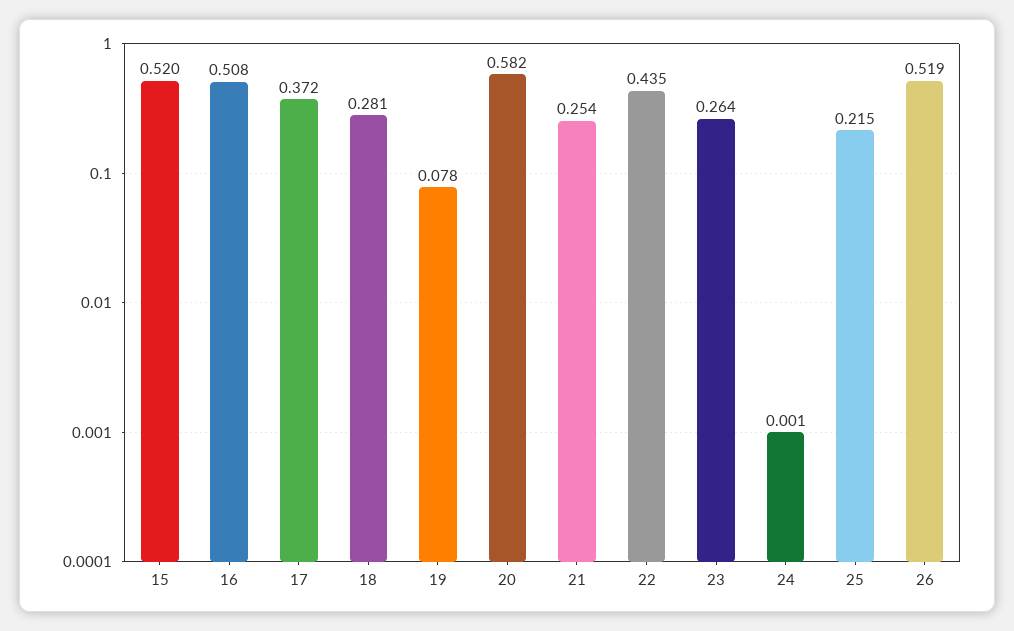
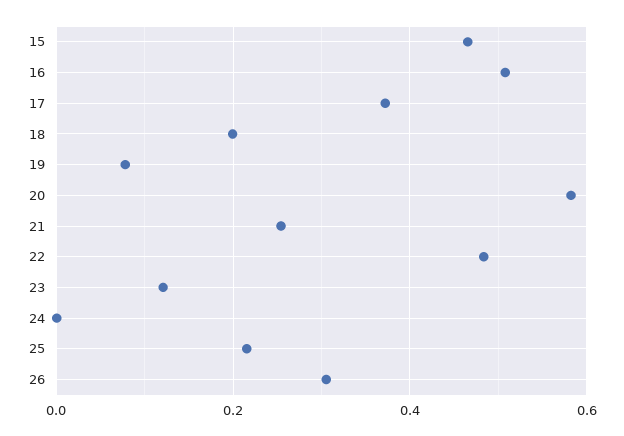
15: 0.52 -> 0.46
18: 0.281 -> 0.2
22: 0.435 -> 0.48
23: 0.264 -> 0.12
26: 0.519 -> 0.3

